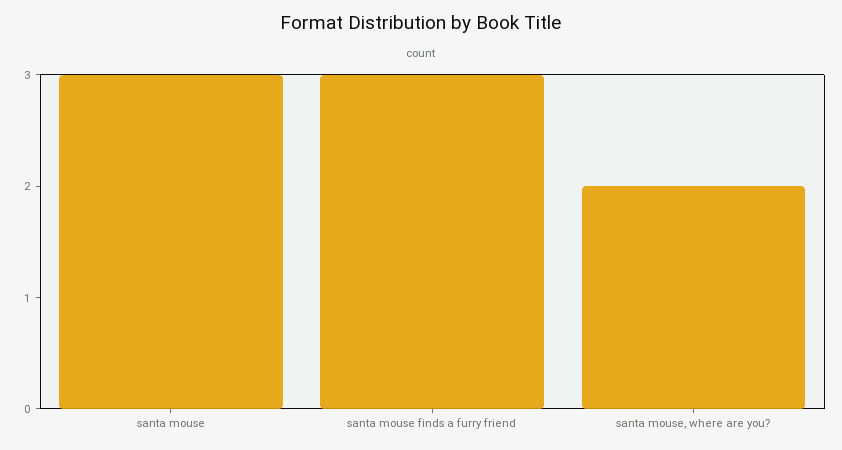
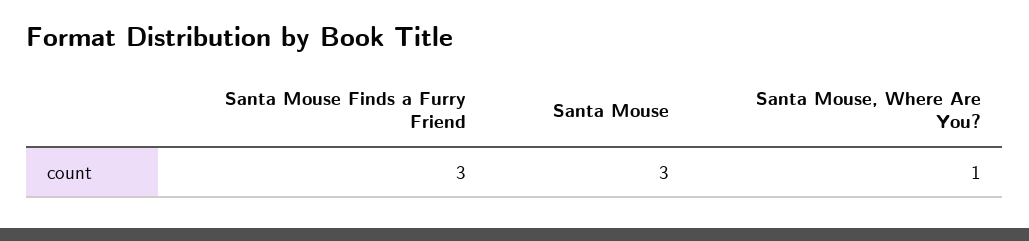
santa mouse, where are you?: 2 -> 1

